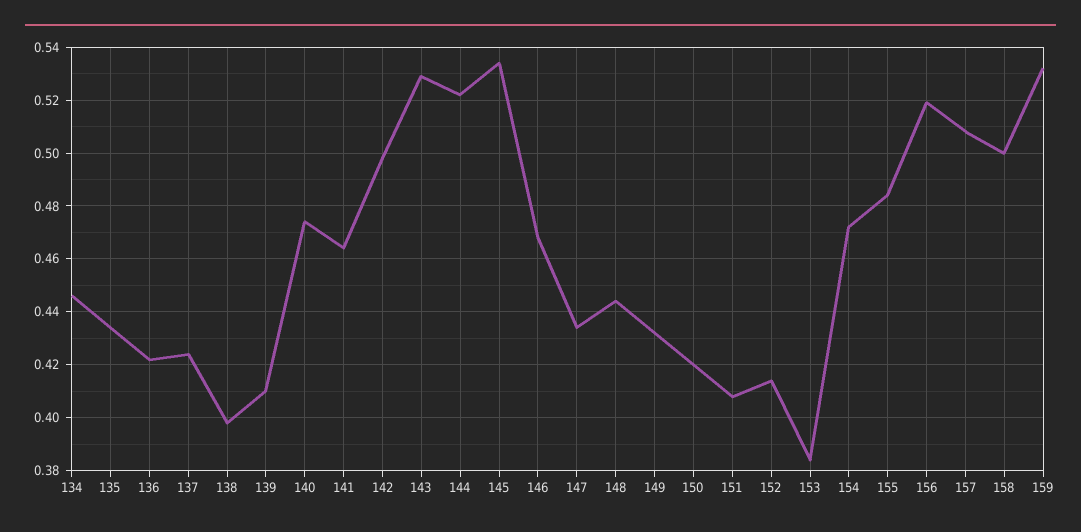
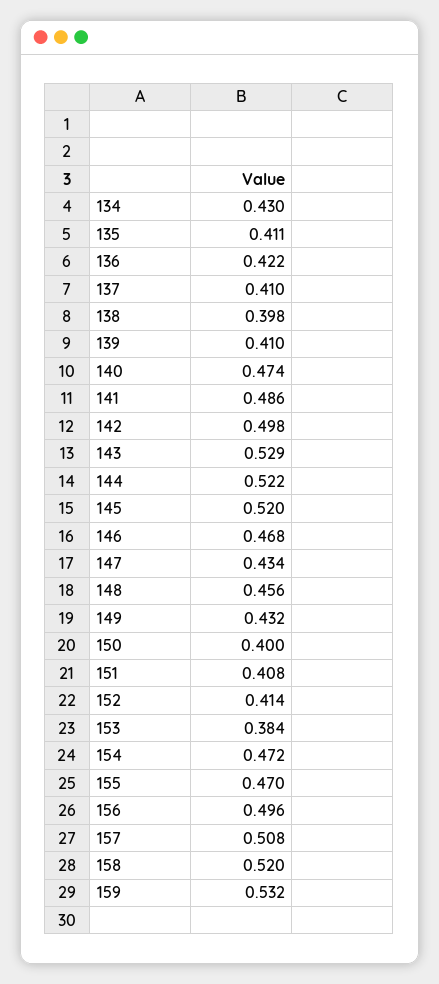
134: 0.445 -> 0.43
135: 0.435 -> 0.411
137: 0.425 -> 0.41
141: 0.465 -> 0.486
145: 0.535 -> 0.52
148: 0.445 -> 0.456
150: 0.42 -> 0.4
155: 0.485 -> 0.47
156: 0.52 -> 0.496
158: 0.5 -> 0.52

